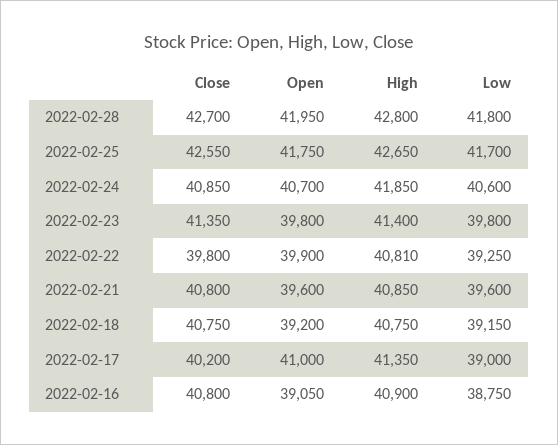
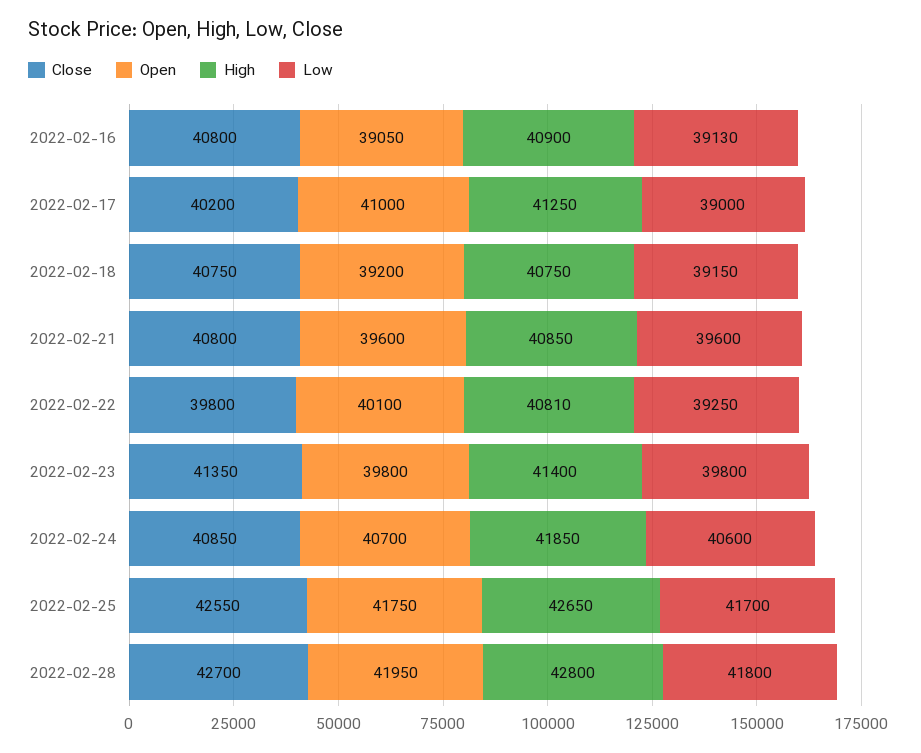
Open, 2022-02-22: 39900 -> 40100
High, 2022-02-17: 41350 -> 41250
Low, 2022-02-16: 38750 -> 39130

